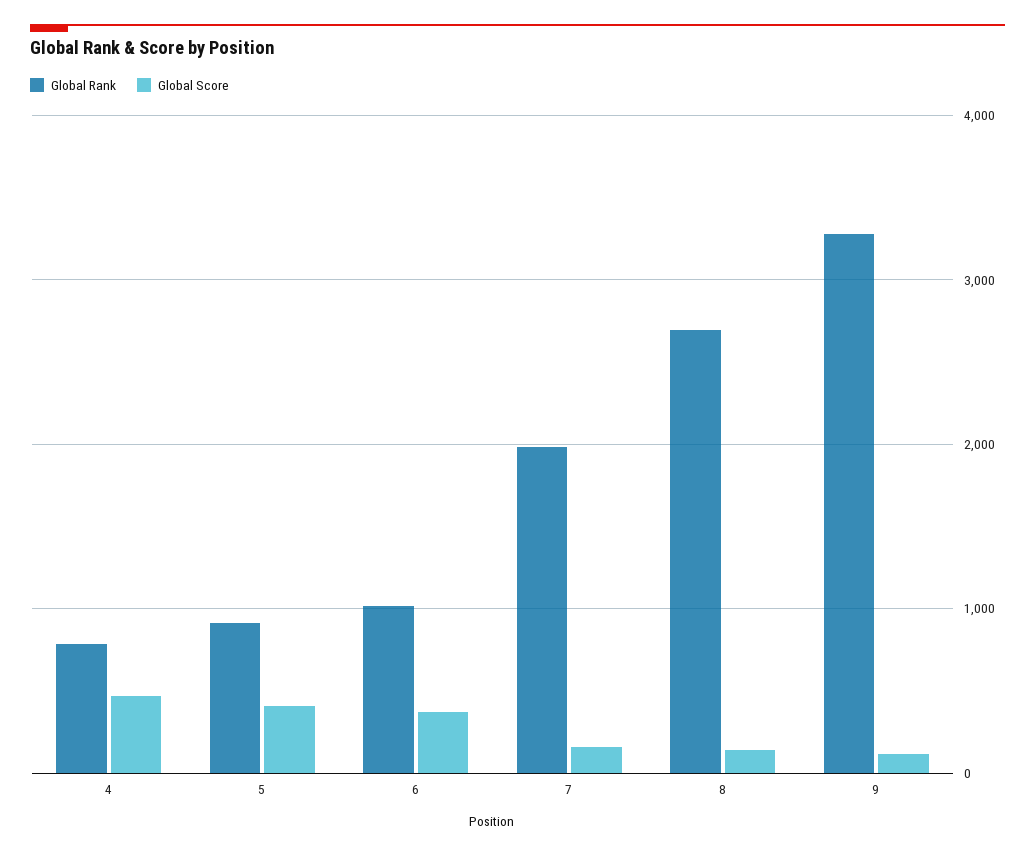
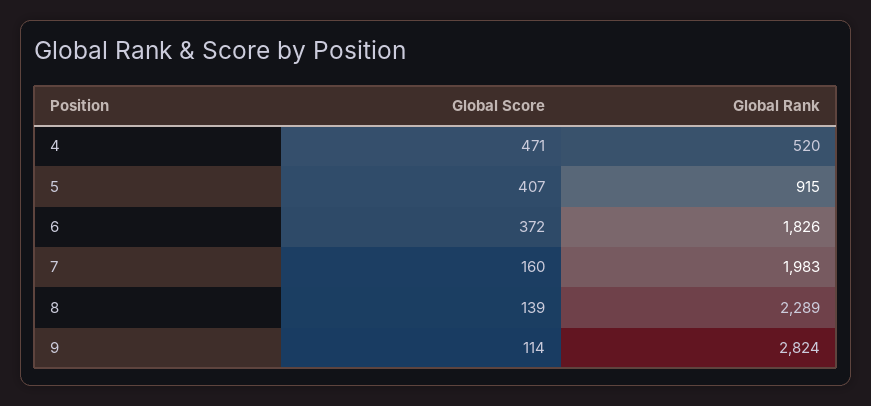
Global Rank, 4: 800 -> 520
Global Rank, 6: 1000 -> 1826
Global Rank, 8: 2700 -> 2289
Global Rank, 9: 3300 -> 2824

